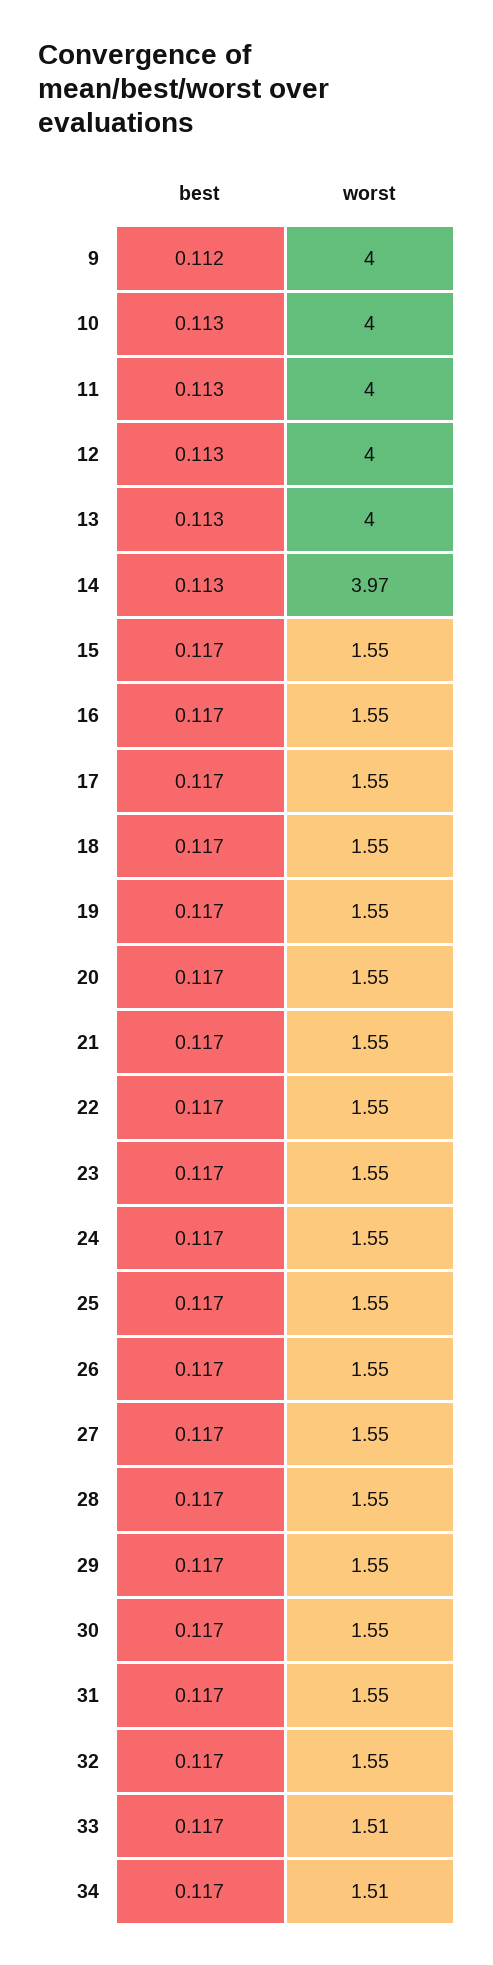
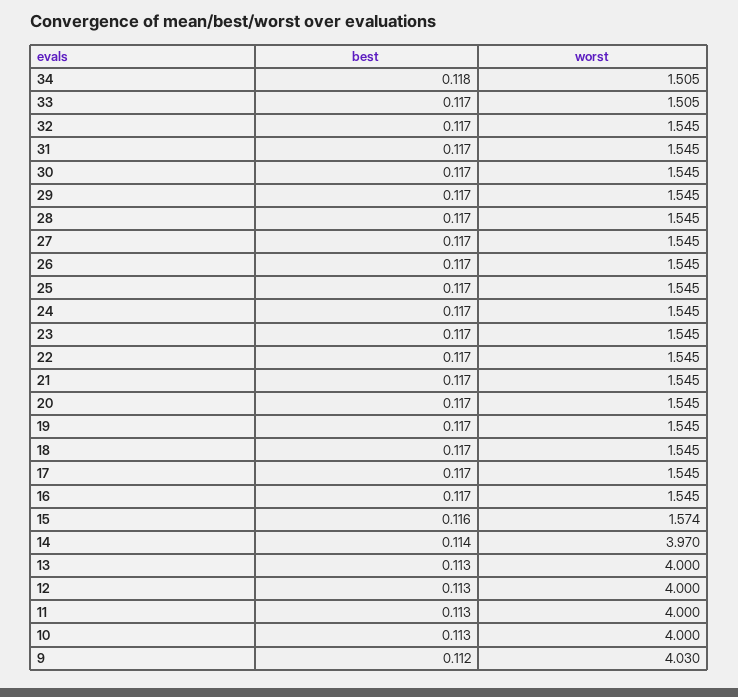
worst, 9: 4 -> 4.03
best, 14: 0.113 -> 0.114
best, 15: 0.117 -> 0.116
worst, 15: 1.55 -> 1.574
best, 34: 0.117 -> 0.118

